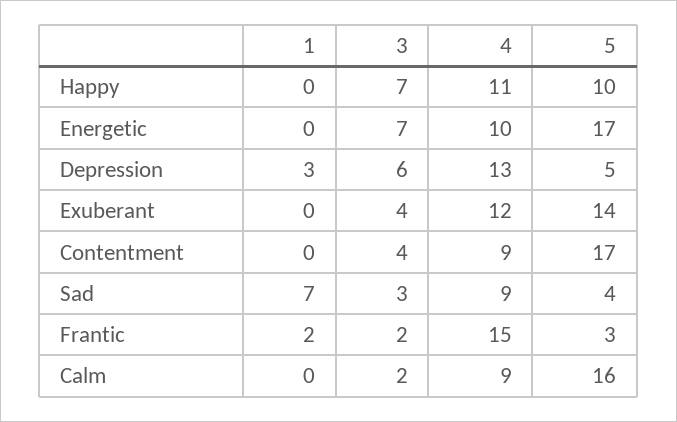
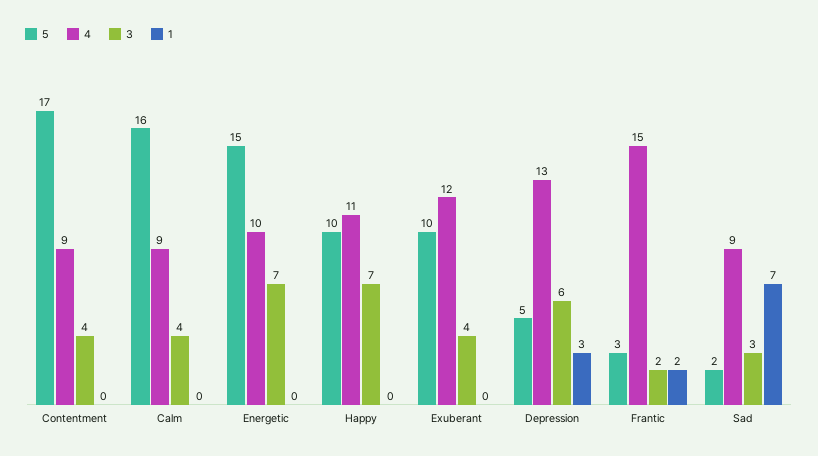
5, Energetic: 17 -> 15
5, Exuberant: 14 -> 10
5, Sad: 4 -> 2
3, Calm: 2 -> 4

